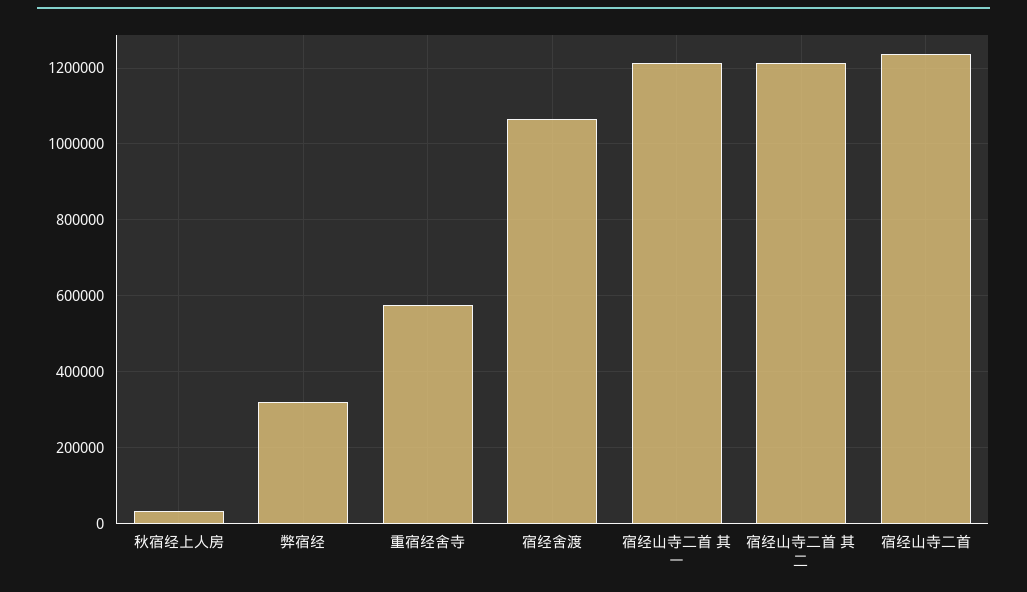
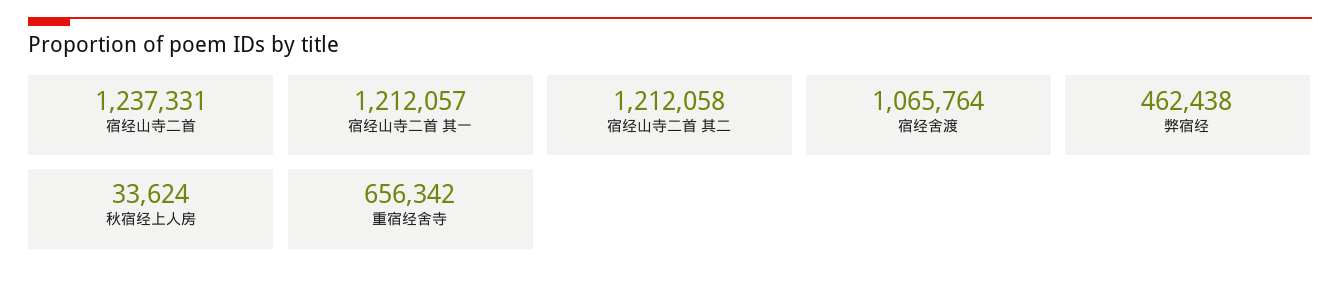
弊宿经: 320000 -> 462438
重宿经舍寺: 580000 -> 656342

